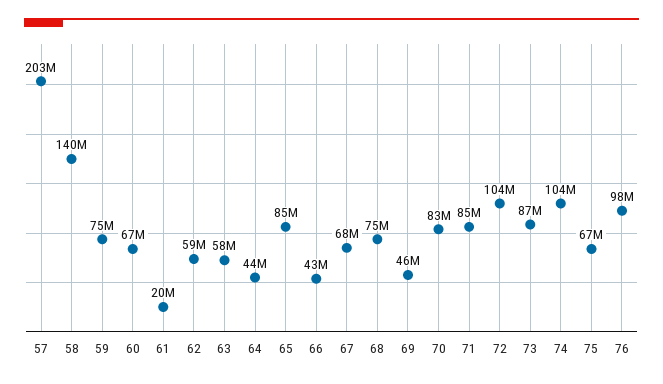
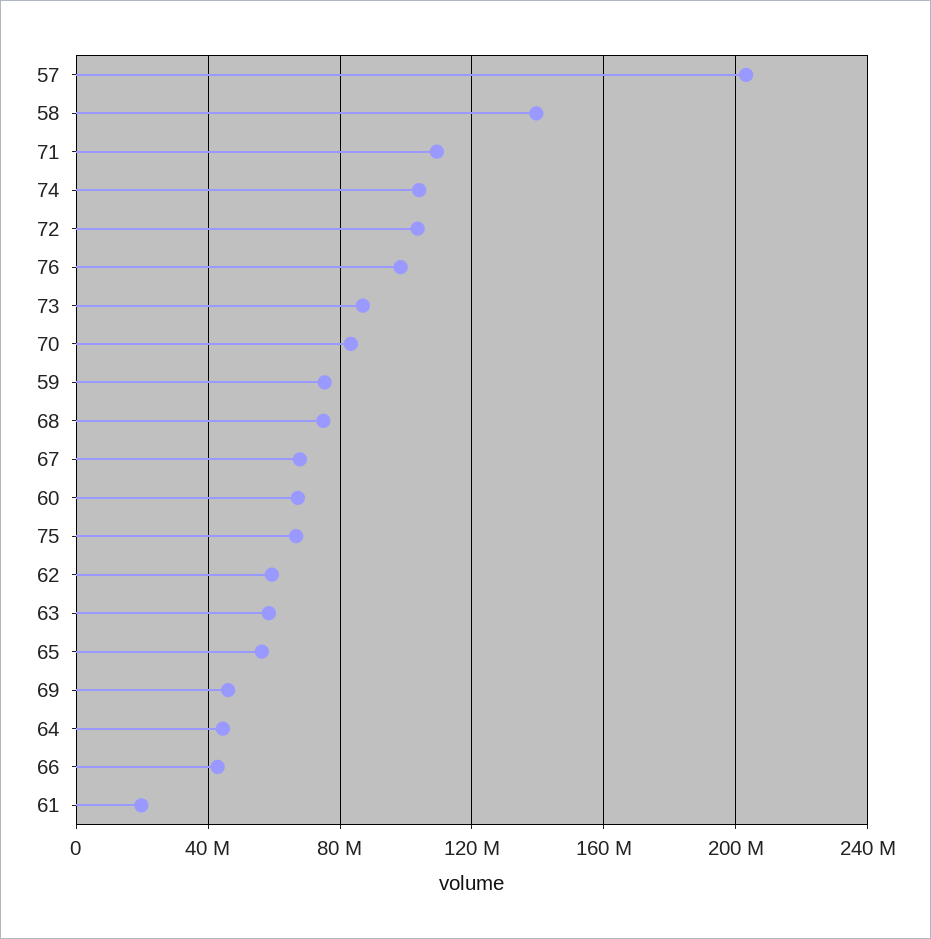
65: 85000000 -> 55000000
71: 85000000 -> 110000000

